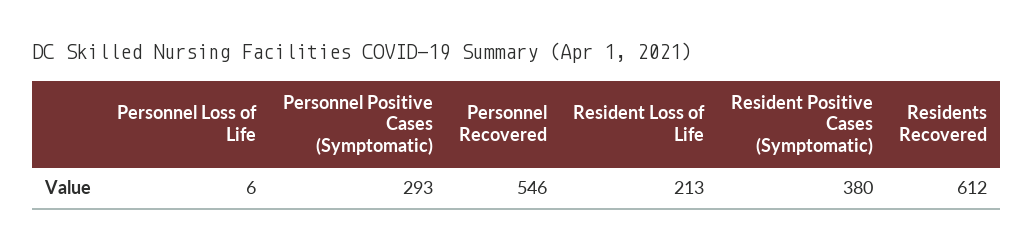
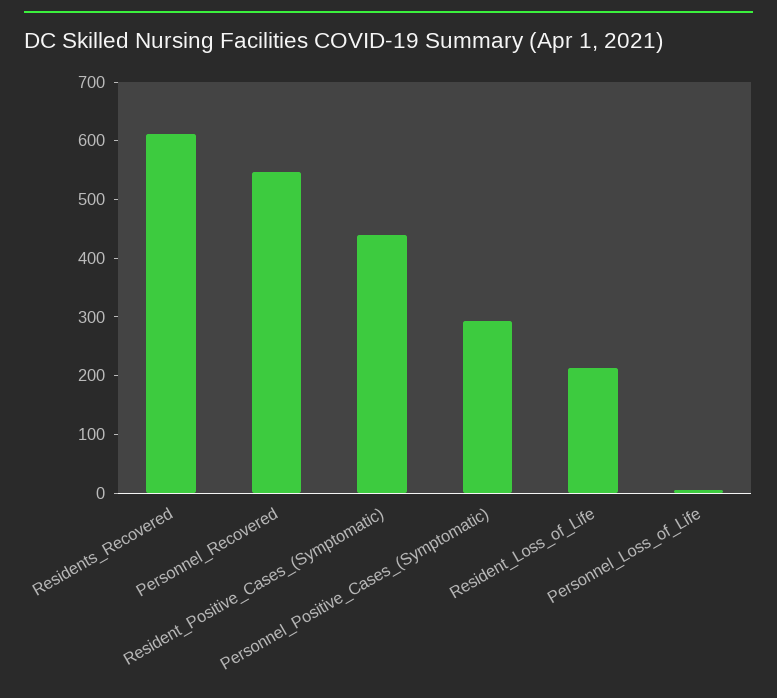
Resident Positive Cases (Symptomatic): 380 -> 440

